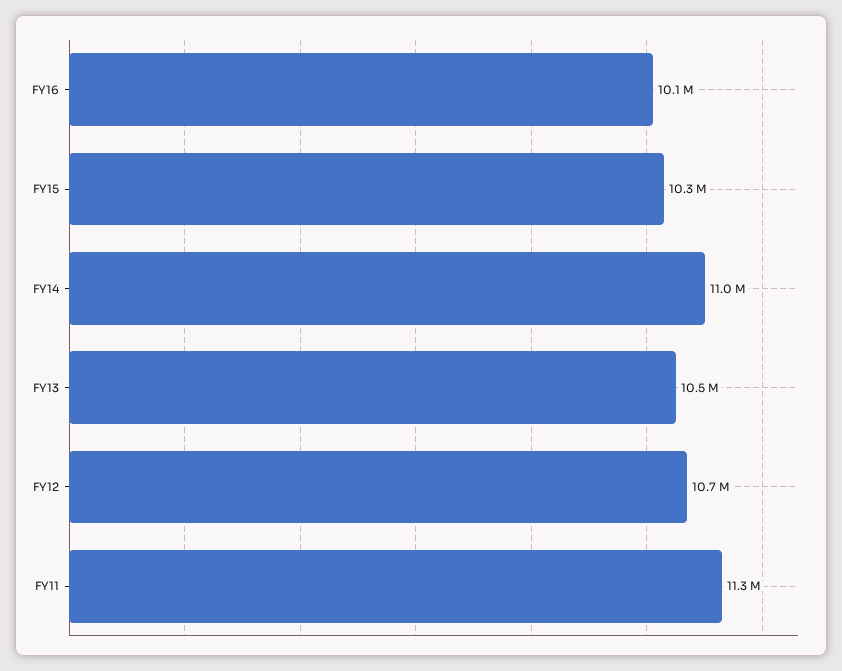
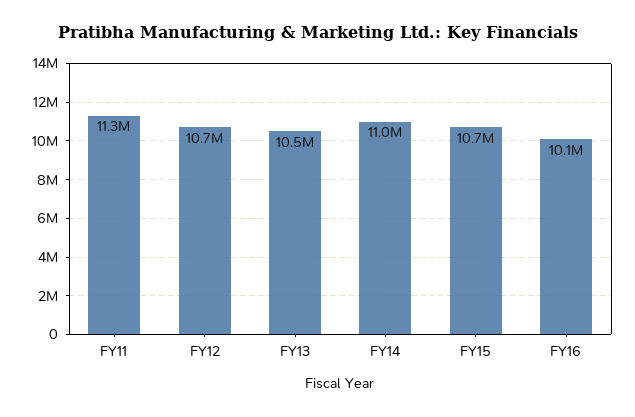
FY15: 10300000 -> 10700000

